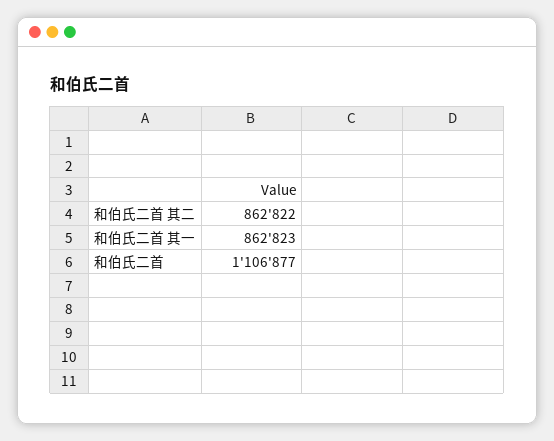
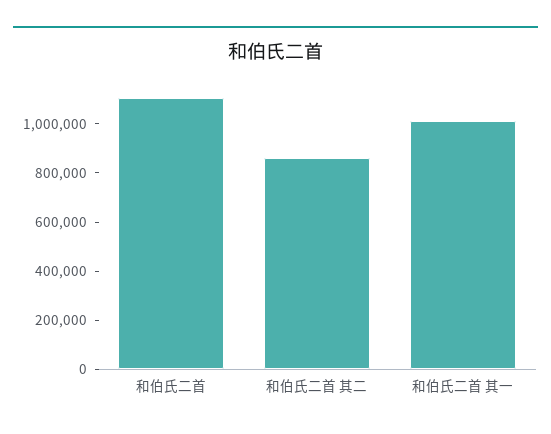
和伯氏二首 其一: 862823 -> 1000000

